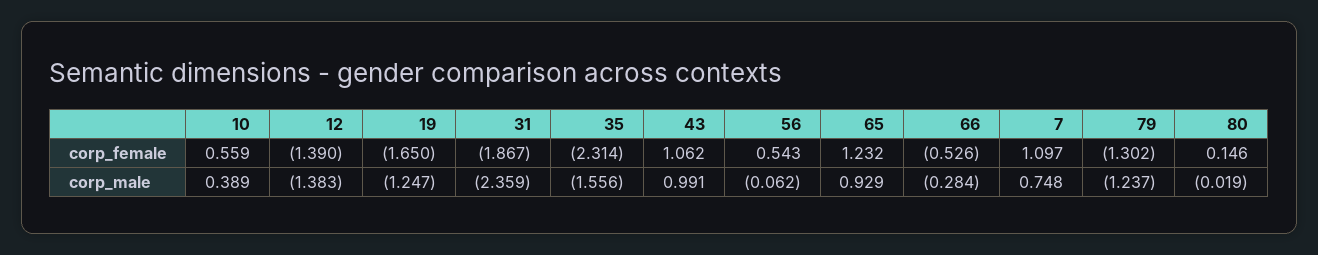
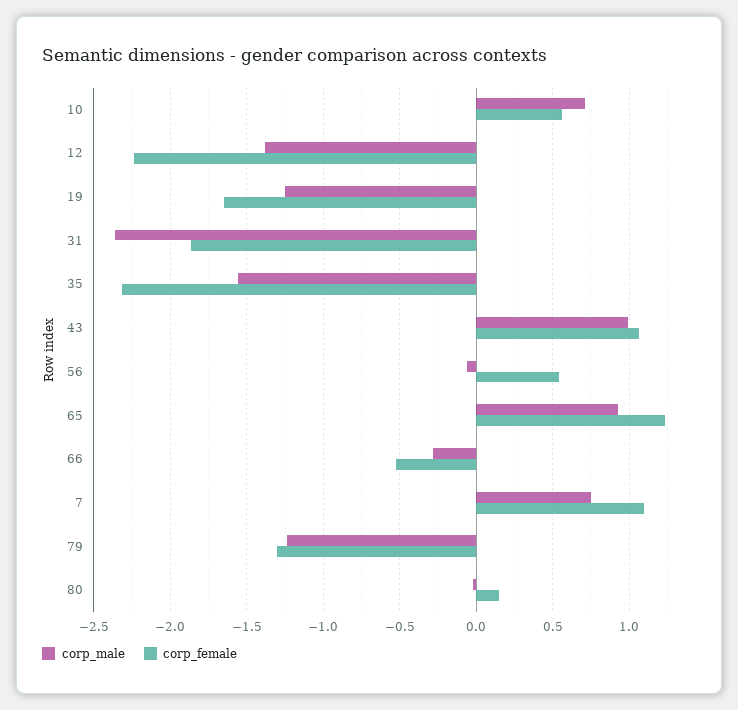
corp_female, 12: -1.39 -> -2.25
corp_male, 10: 0.389 -> 0.7

